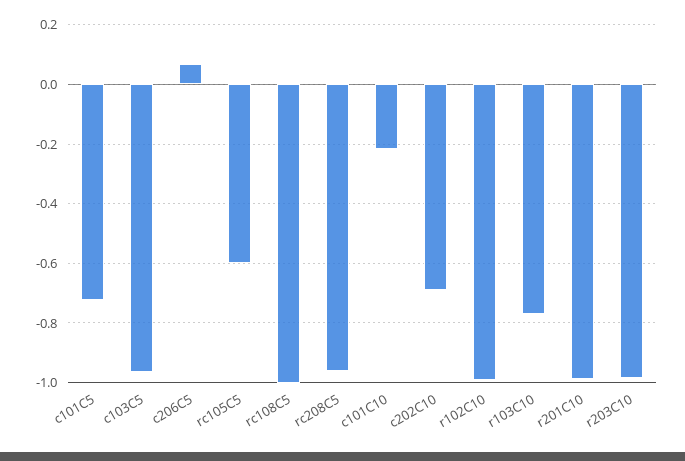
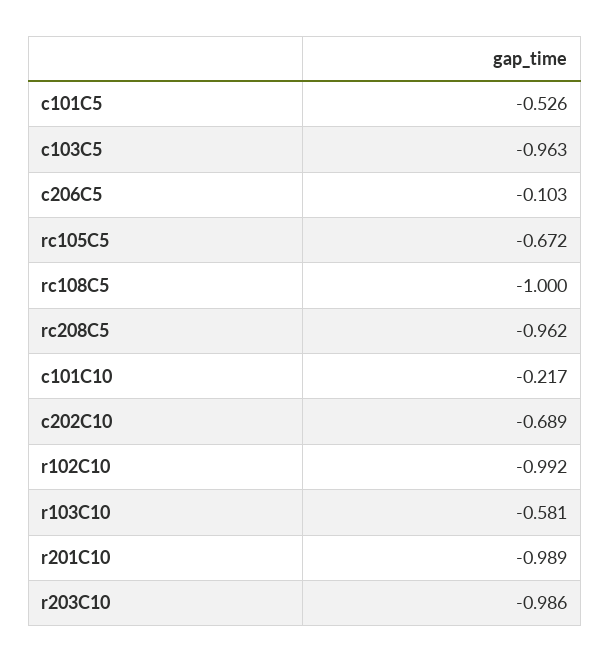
c101C5: -0.725 -> -0.526
c206C5: 0.075 -> -0.103
rc105C5: -0.6 -> -0.672
r103C10: -0.775 -> -0.581

